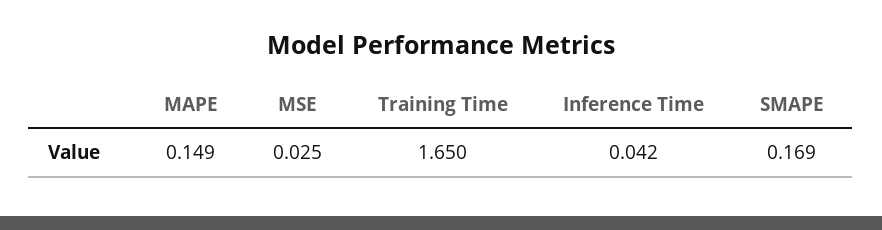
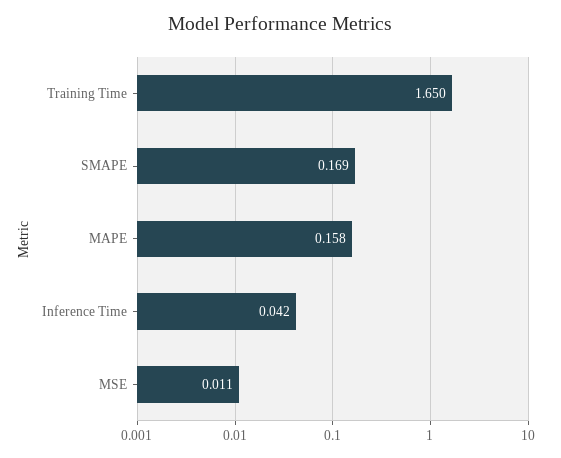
MAPE: 0.149 -> 0.158
MSE: 0.025 -> 0.011

